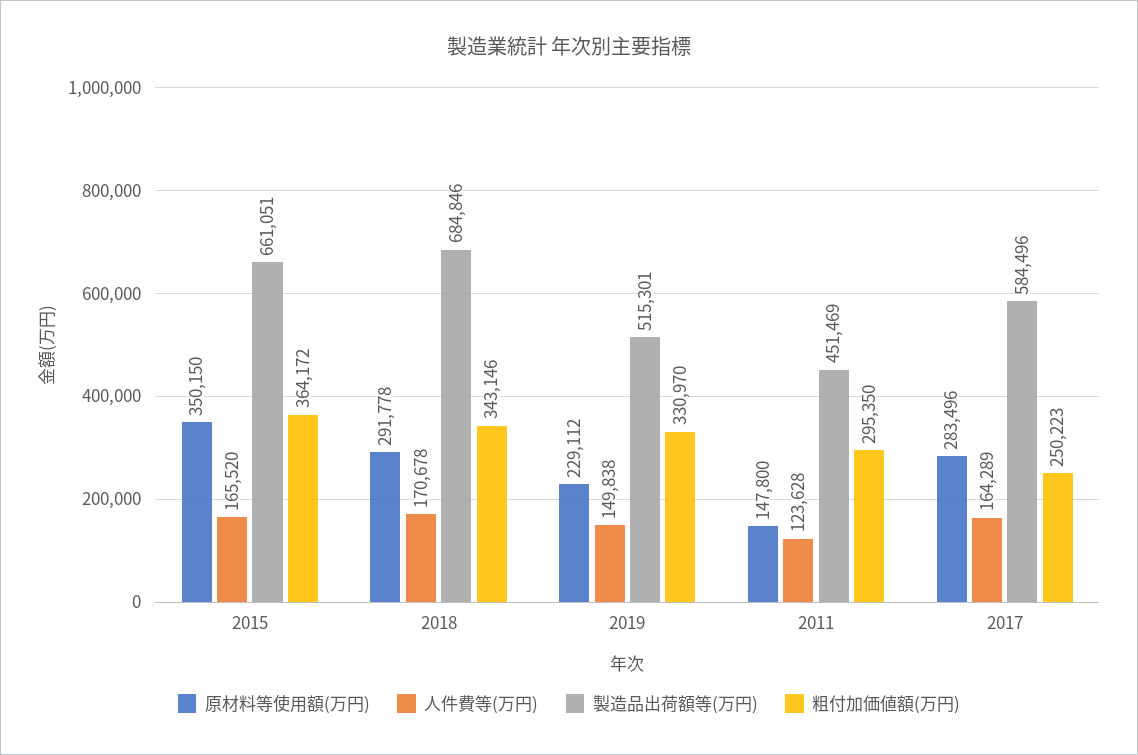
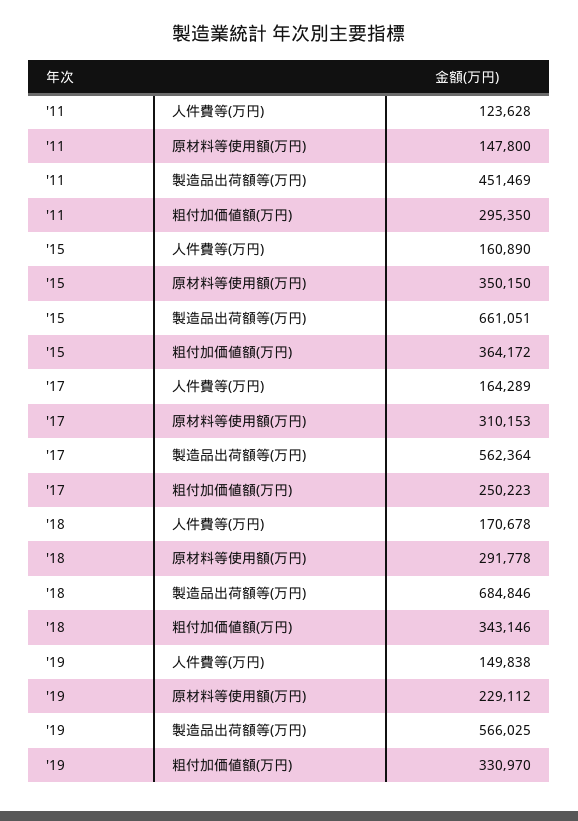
人件費等(万円), 2015: 165520 -> 160890
製造品出荷額等(万円), 2019: 515301 -> 566025
原材料等使用額(万円), 2017: 283496 -> 310153
製造品出荷額等(万円), 2017: 584496 -> 562364

